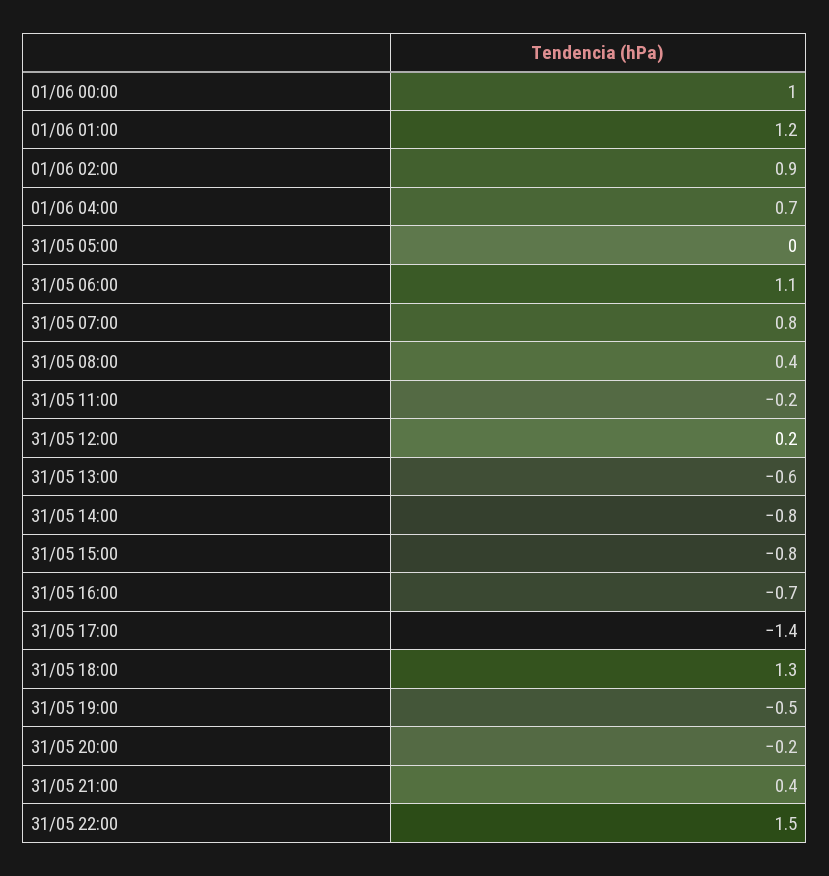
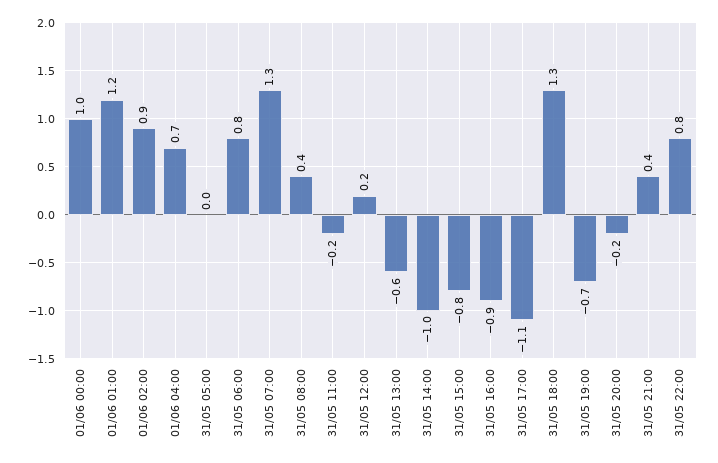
31/05 06:00: 1.1 -> 0.8
31/05 07:00: 0.8 -> 1.3
31/05 14:00: -0.8 -> -1
31/05 16:00: -0.7 -> -0.9
31/05 17:00: -1.4 -> -1.1
31/05 19:00: -0.5 -> -0.7
31/05 22:00: 1.5 -> 0.8

